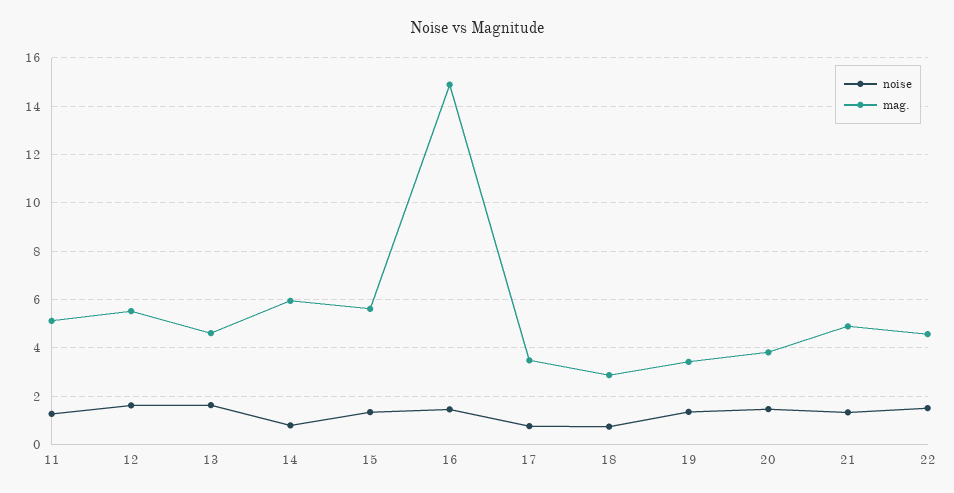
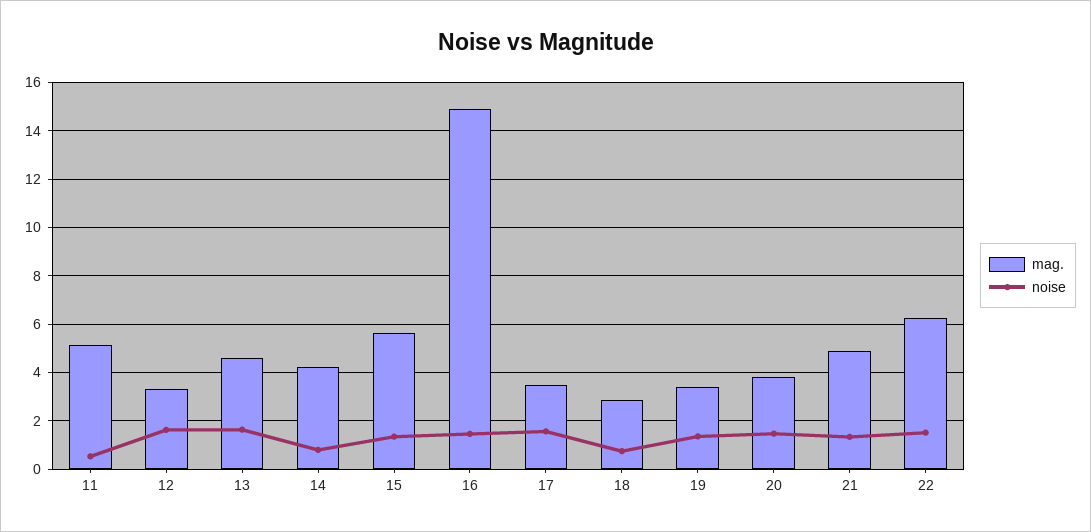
noise, 11: 1.25 -> 0.5
mag., 12: 5.5 -> 3.25
mag., 14: 6 -> 4.25
noise, 17: 0.75 -> 1.5
mag., 22: 4.5 -> 6.25

